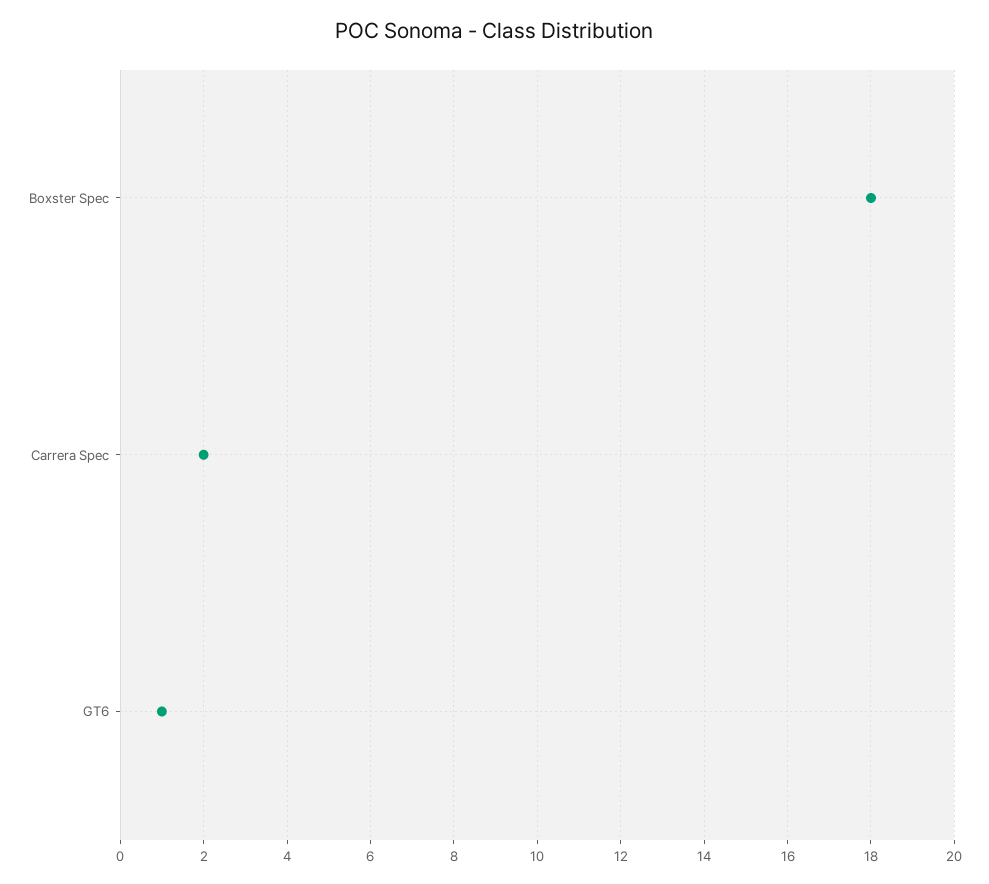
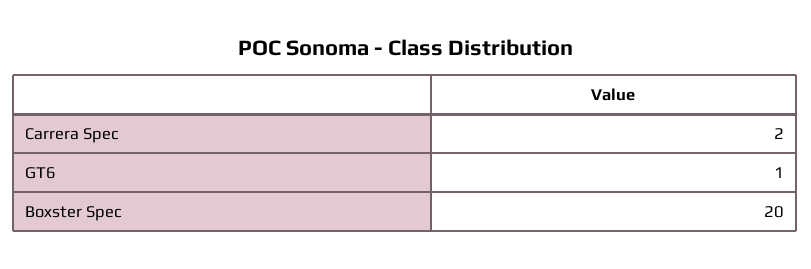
Boxster Spec: 18 -> 20

